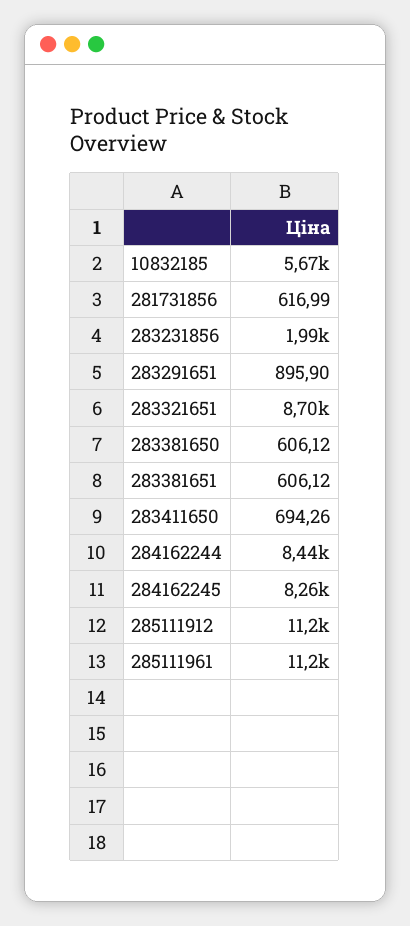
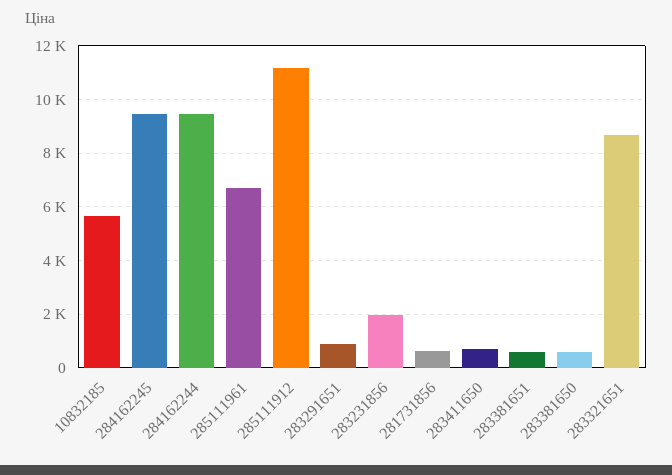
284162244: 8440 -> 9500
284162245: 8260 -> 9500
285111961: 11200 -> 6750

